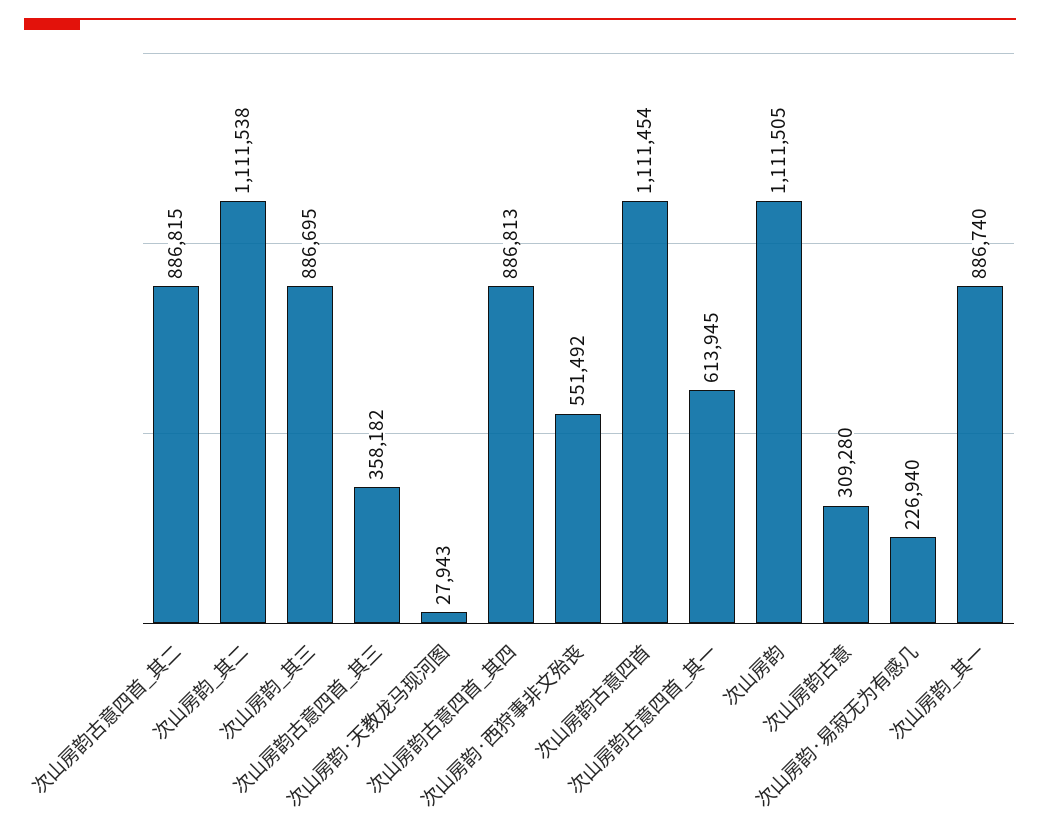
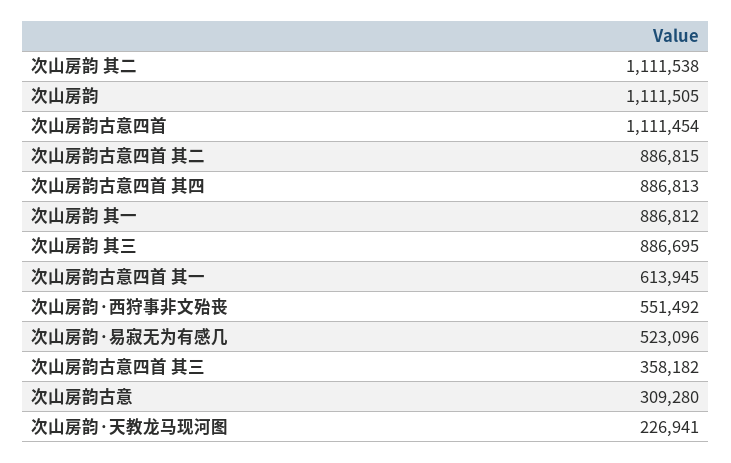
次山房韵·天教龙马现河图: 27943 -> 226941
次山房韵·易寂无为有感几: 226940 -> 523096
次山房韵_其一: 886740 -> 886812

